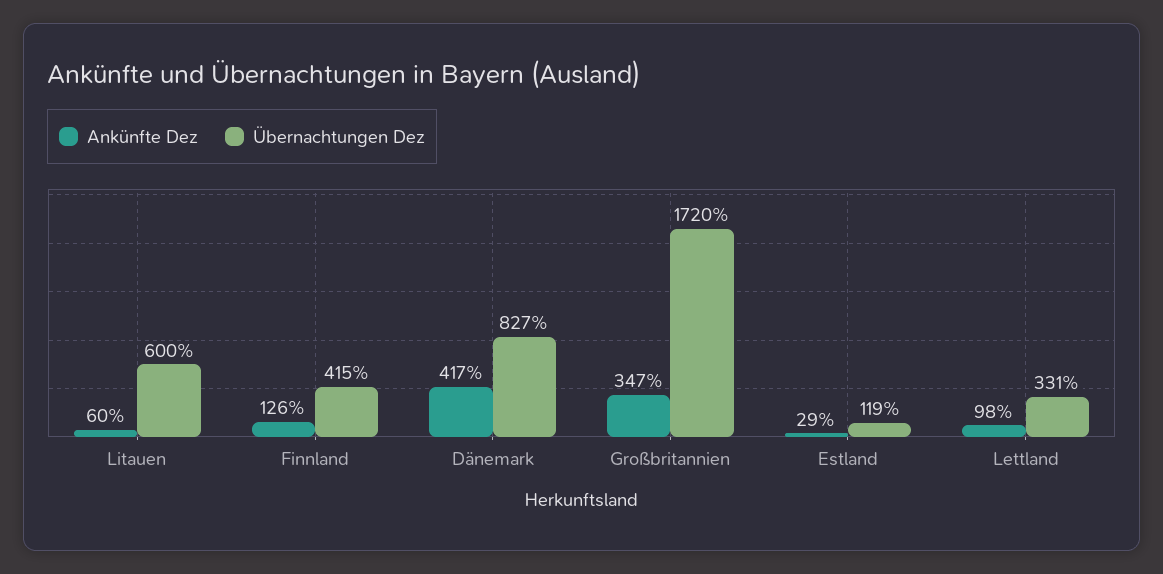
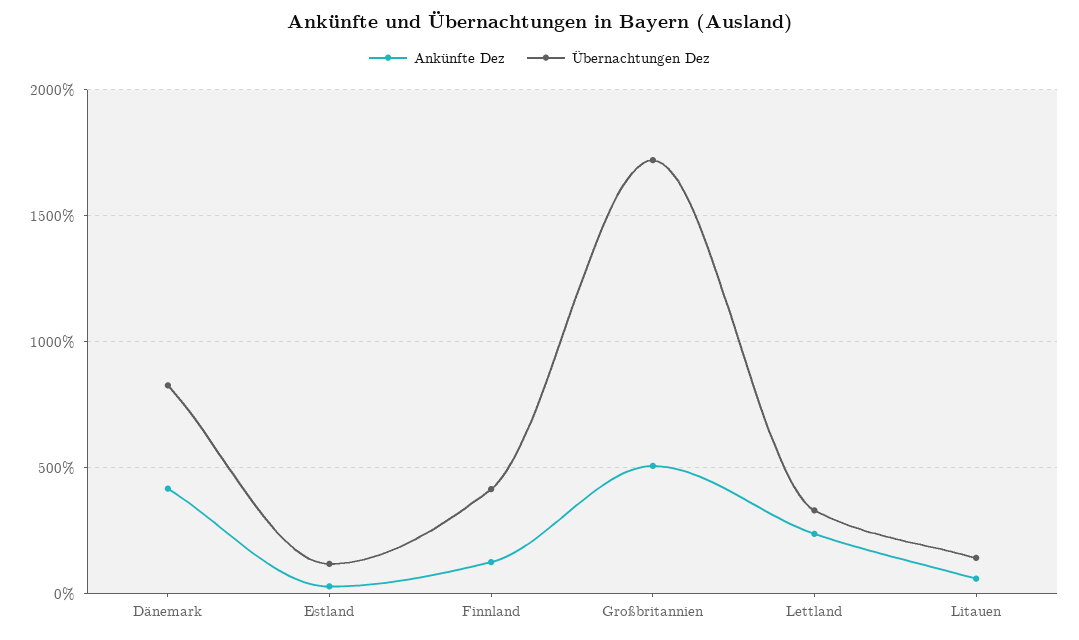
Übernachtungen Dez, Litauen: 600 -> 150
Ankünfte Dez, Großbritannien: 347 -> 500
Ankünfte Dez, Lettland: 98 -> 250

